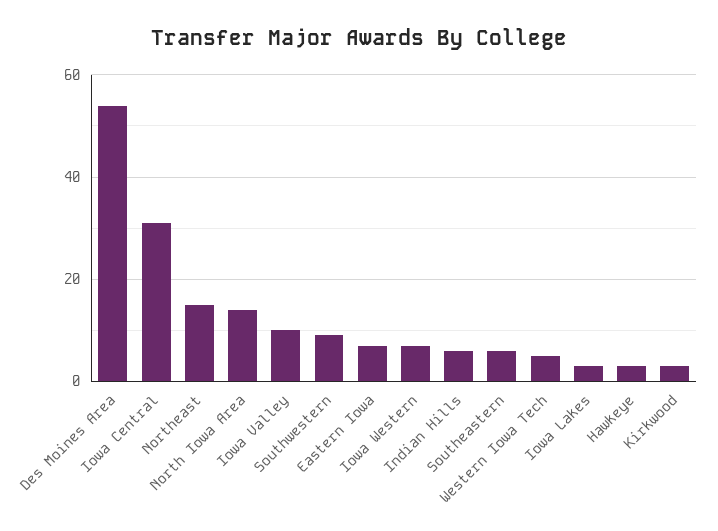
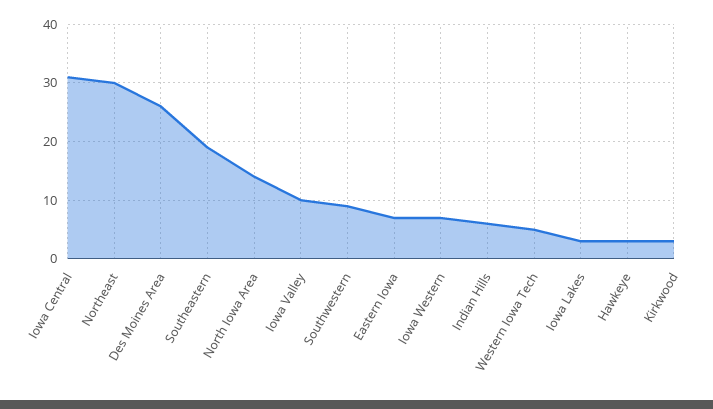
Des Moines Area: 55 -> 25
Northeast: 15 -> 30
Southeastern: 5 -> 20

